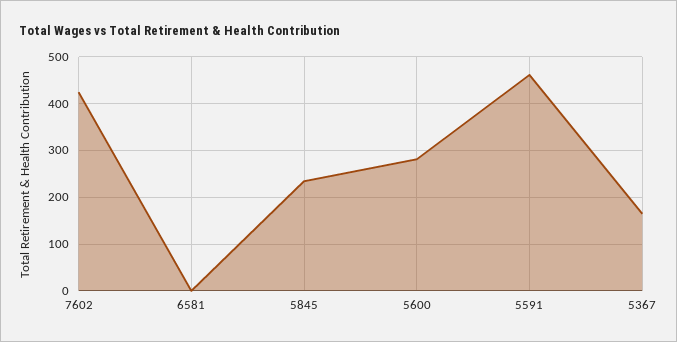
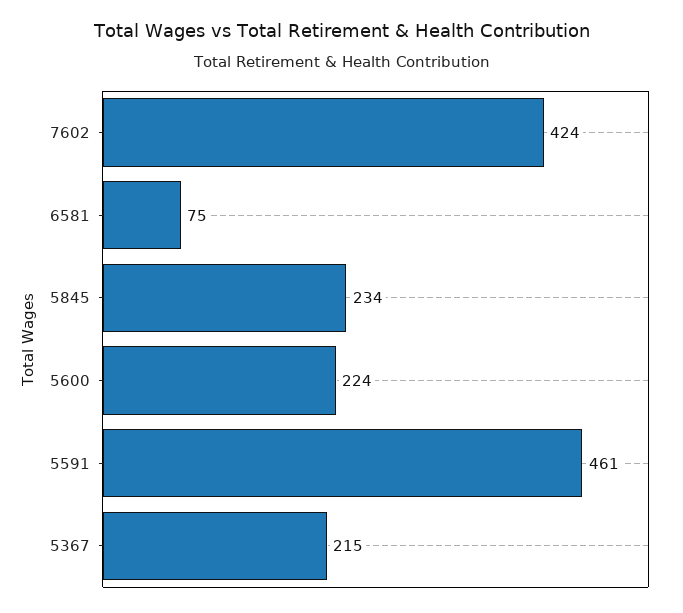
6581: 0 -> 75
5600: 280 -> 224
5367: 160 -> 215

